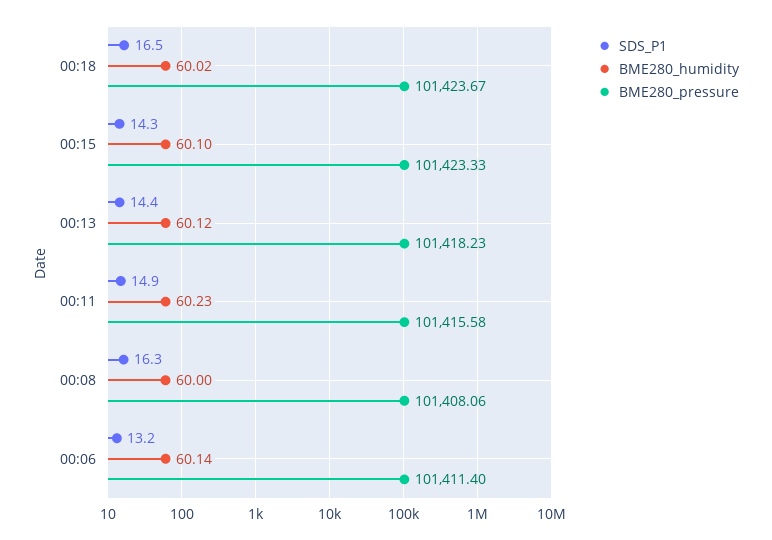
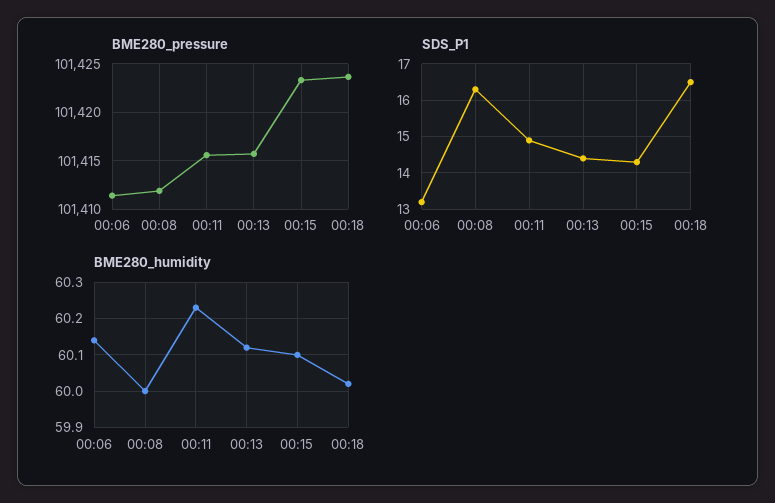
BME280_pressure, 00:13: 101418.23 -> 101416
BME280_pressure, 00:08: 101408.06 -> 101412

